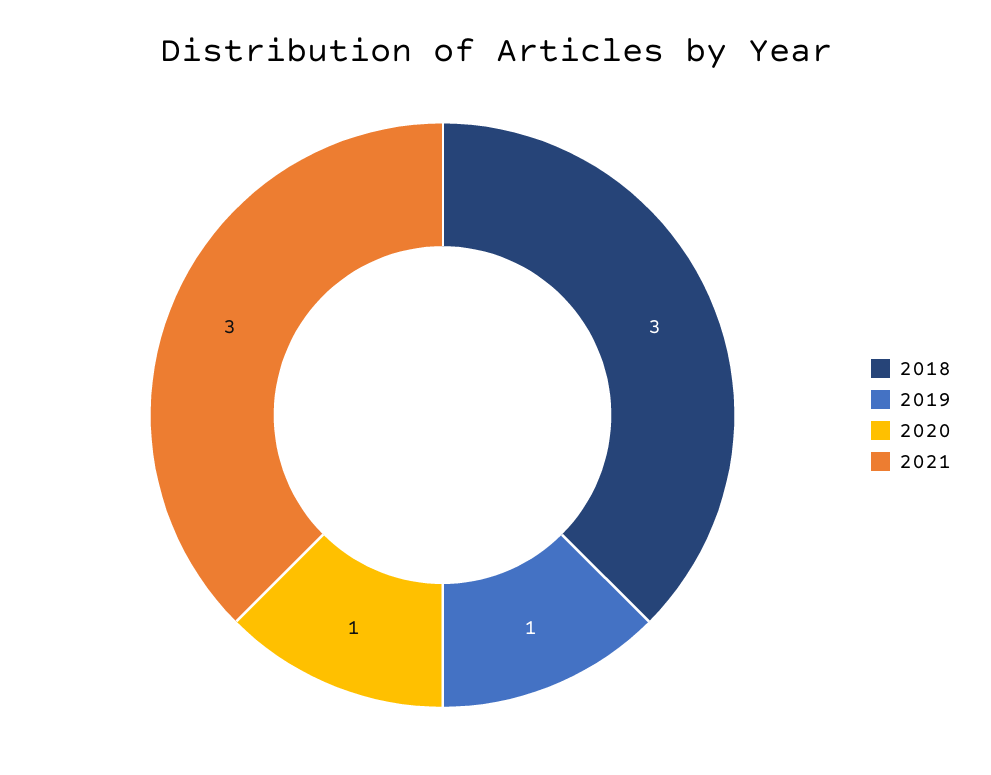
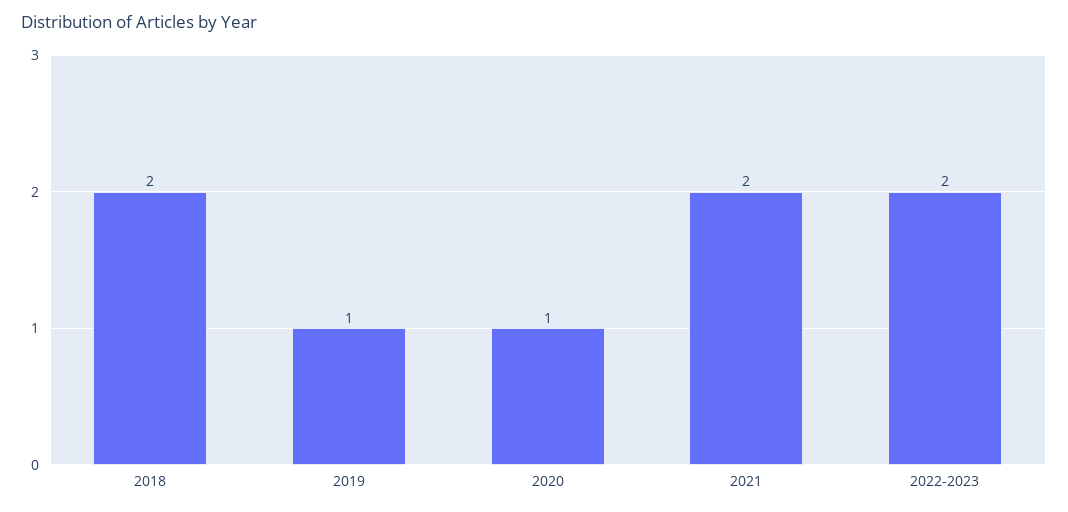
2018: 3 -> 2
2021: 3 -> 2
2022-2023: none -> 2

